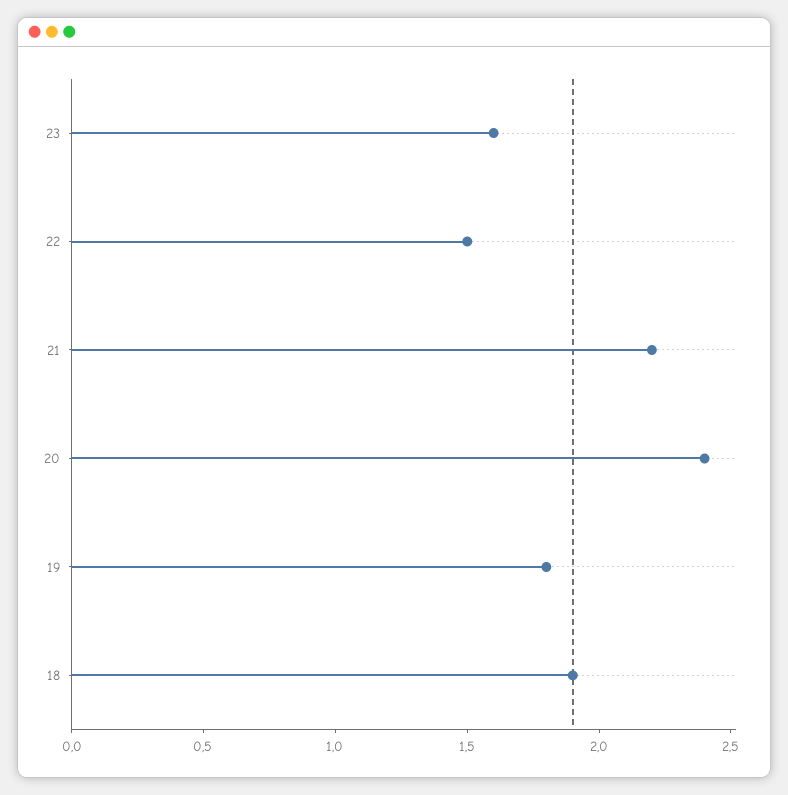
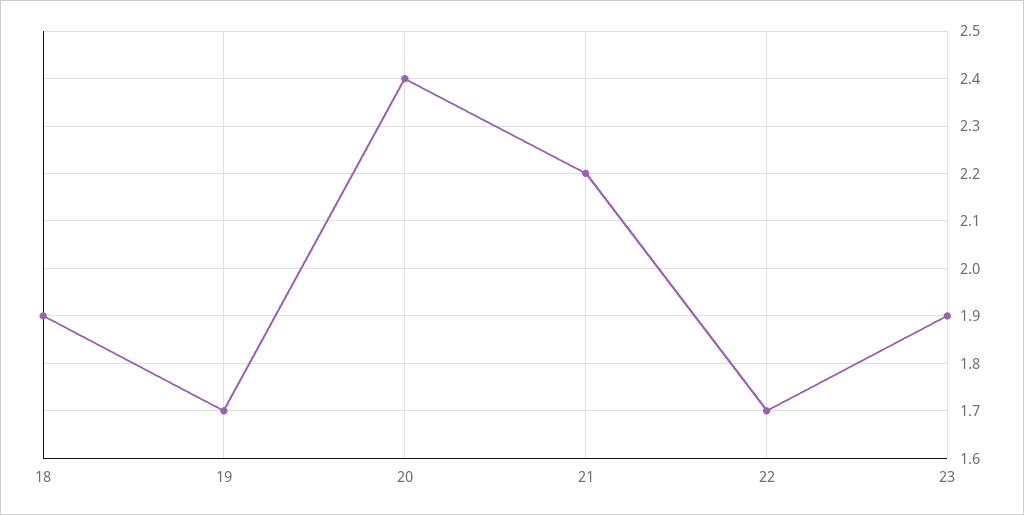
23: 1.6 -> 1.9
22: 1.5 -> 1.7
19: 1.8 -> 1.7

